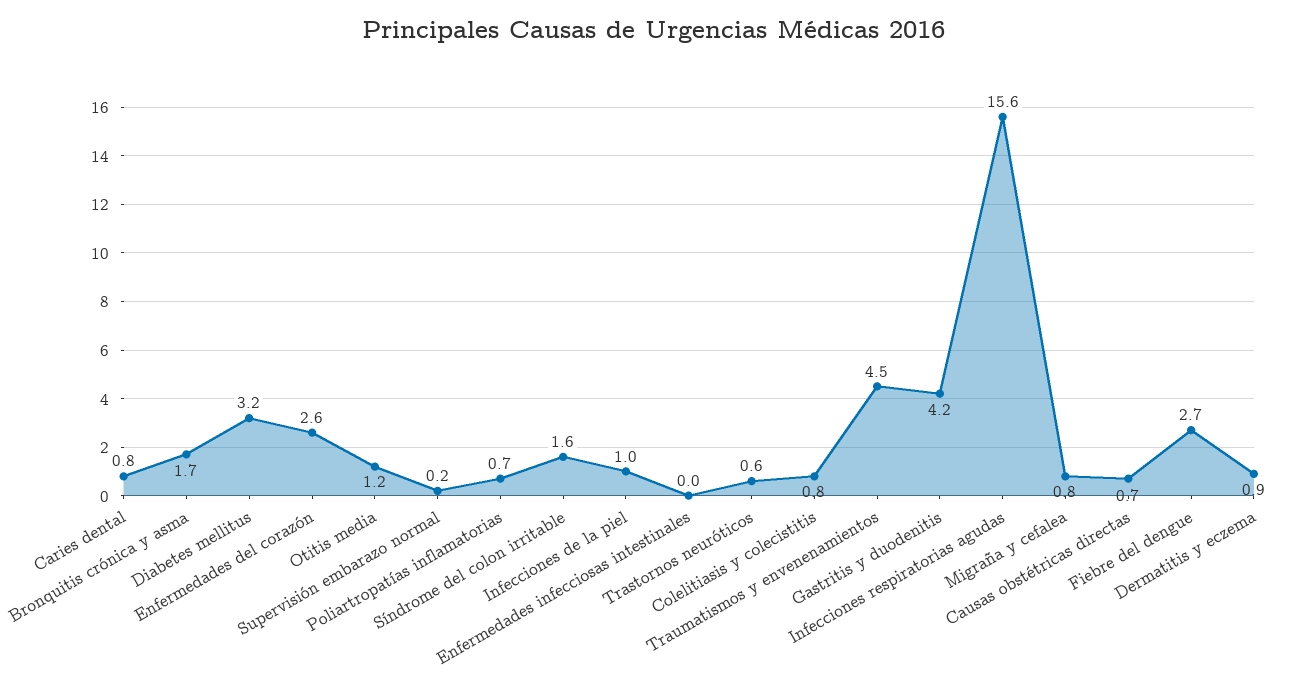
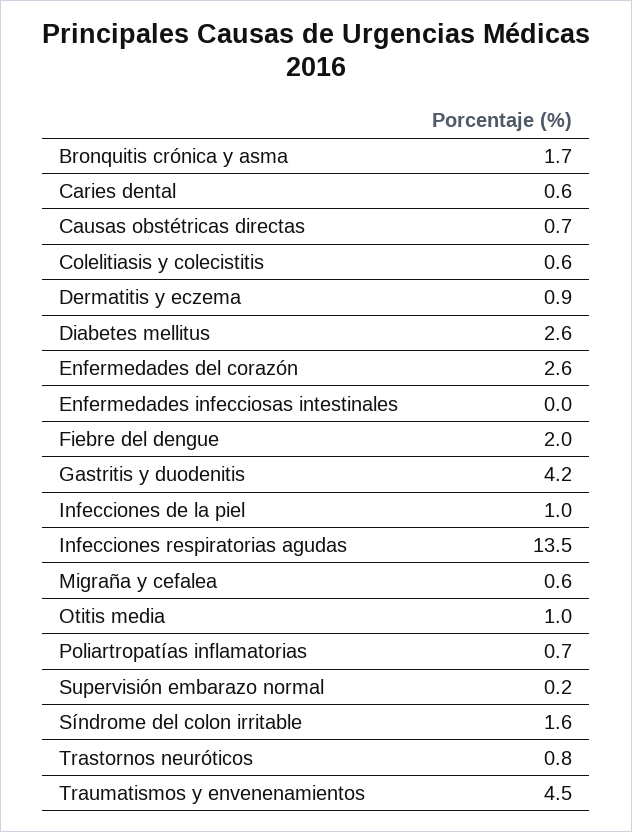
Caries dental: 0.8 -> 0.6
Diabetes mellitus: 3.2 -> 2.6
Otitis media: 1.2 -> 1
Trastornos neuróticos: 0.6 -> 0.8
Colelitiasis y colecistitis: 0.8 -> 0.6
Infecciones respiratorias agudas: 15.6 -> 13.5
Migraña y cefalea: 0.8 -> 0.6
Fiebre del dengue: 2.7 -> 2

